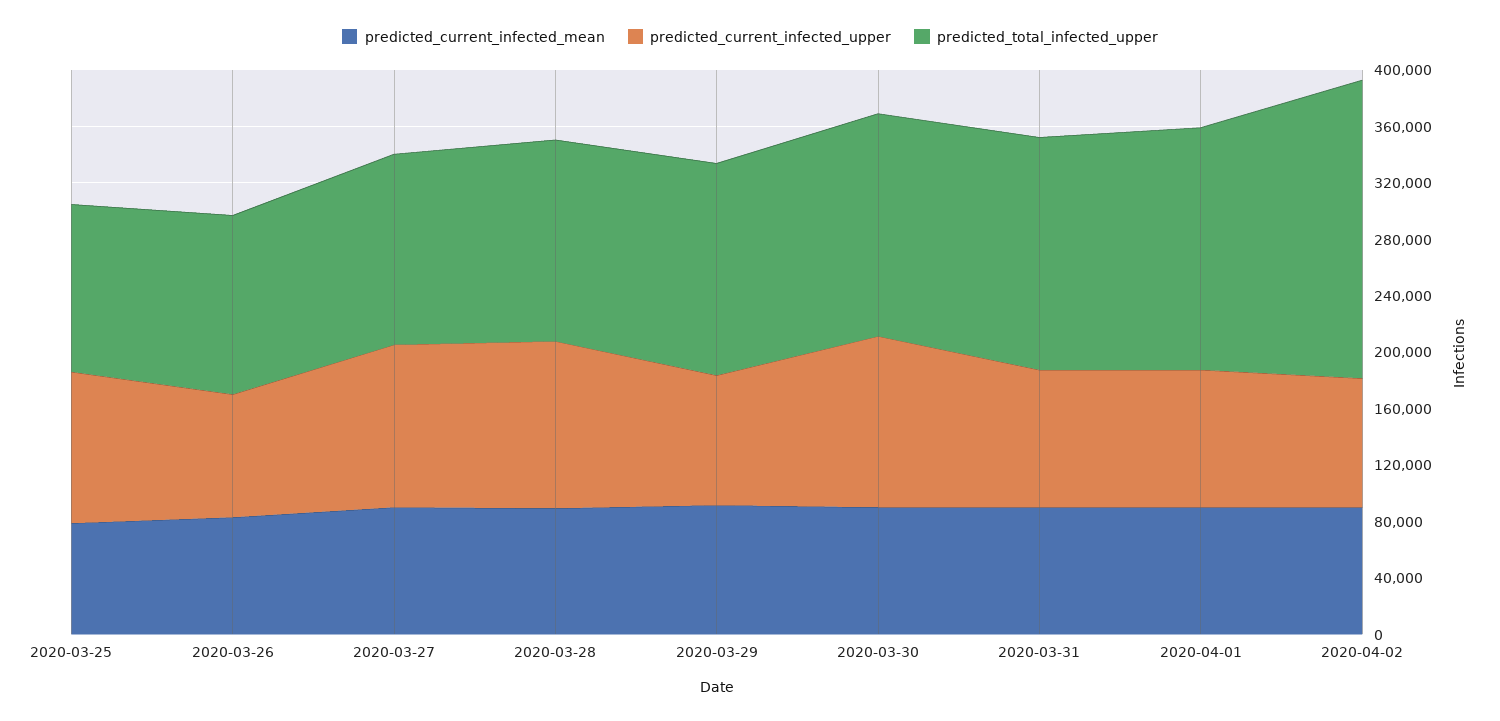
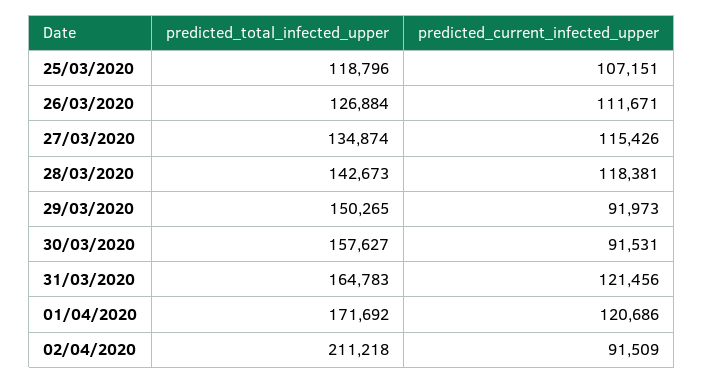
predicted_current_infected_mean, 2020-03-25: 80000 -> none
predicted_current_infected_mean, 2020-03-26: 80000 -> none
predicted_current_infected_upper, 2020-03-26: 90000 -> 111671
predicted_current_infected_mean, 2020-03-27: 90000 -> none
predicted_current_infected_mean, 2020-03-28: 90000 -> none
predicted_current_infected_mean, 2020-03-29: 90000 -> none
predicted_current_infected_mean, 2020-03-30: 90000 -> none
predicted_current_infected_upper, 2020-03-30: 120000 -> 91531
predicted_current_infected_mean, 2020-03-31: 90000 -> none
predicted_current_infected_upper, 2020-03-31: 100000 -> 121456
predicted_current_infected_mean, 2020-04-01: 90000 -> none
predicted_current_infected_upper, 2020-04-01: 100000 -> 120686
predicted_current_infected_mean, 2020-04-02: 90000 -> none

